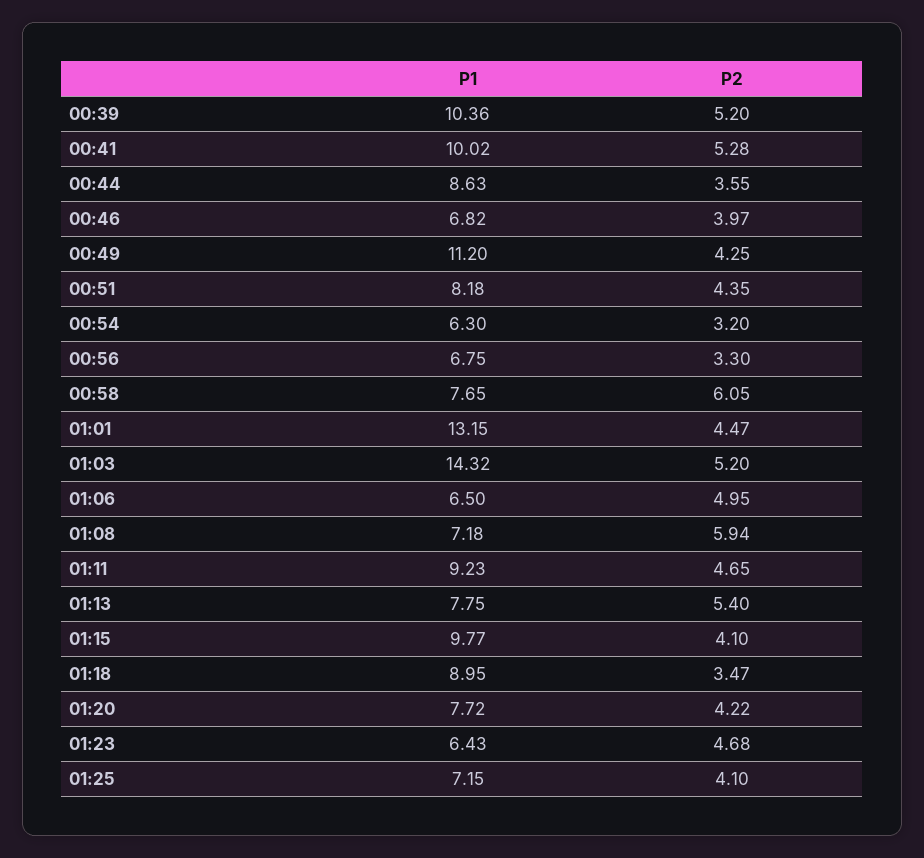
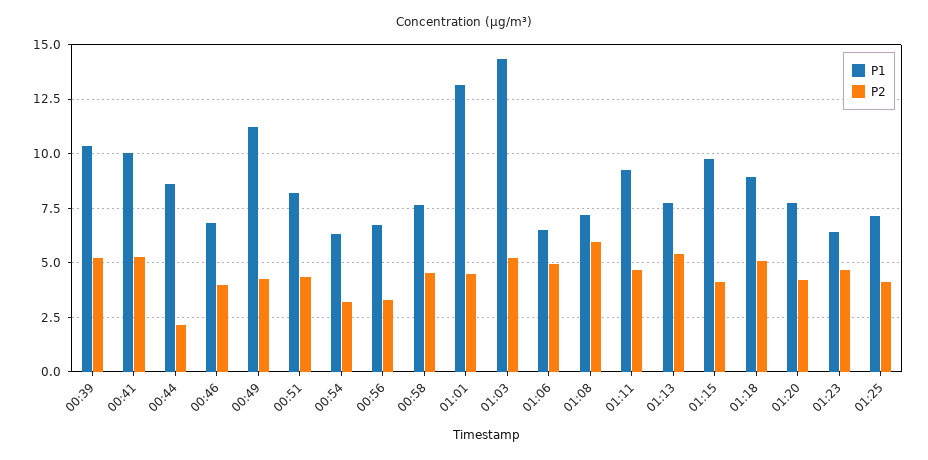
P2, 00:44: 3.55 -> 2
P2, 00:58: 6.05 -> 4.5
P2, 01:18: 3.47 -> 5

